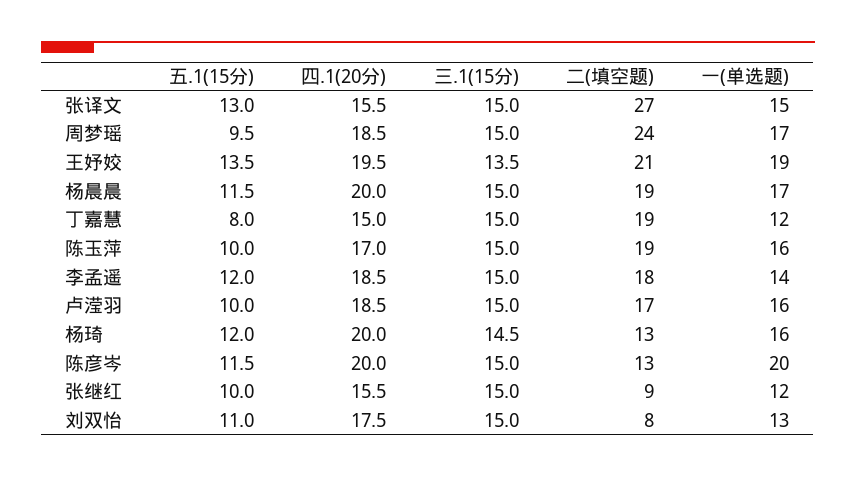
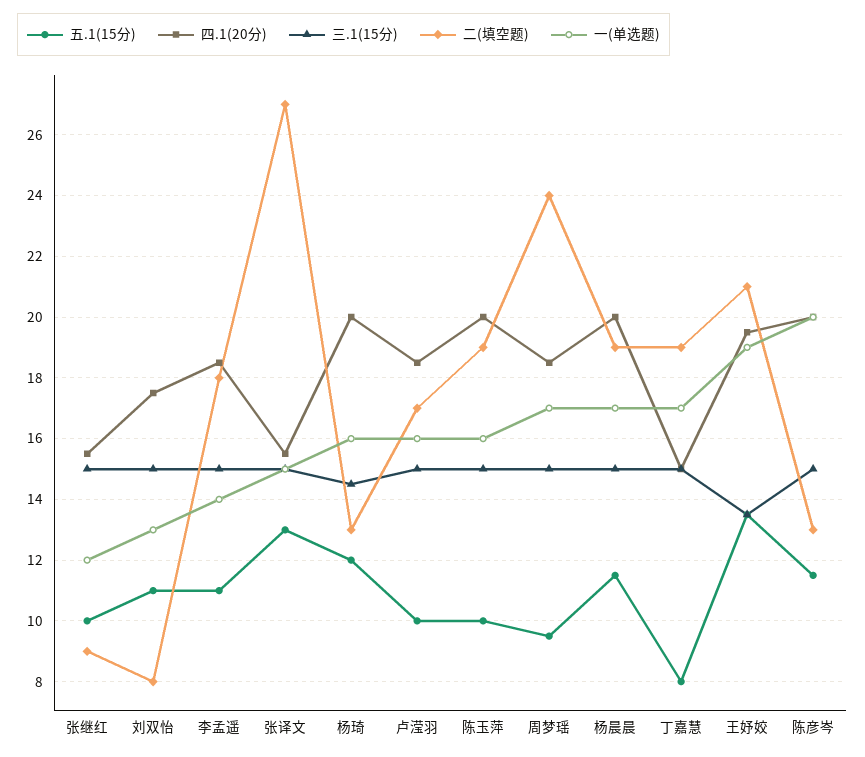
一(单选题), 丁嘉慧: 12 -> 17
四.1(20分), 陈玉萍: 17 -> 20
五.1(15分), 李孟遥: 12 -> 11

